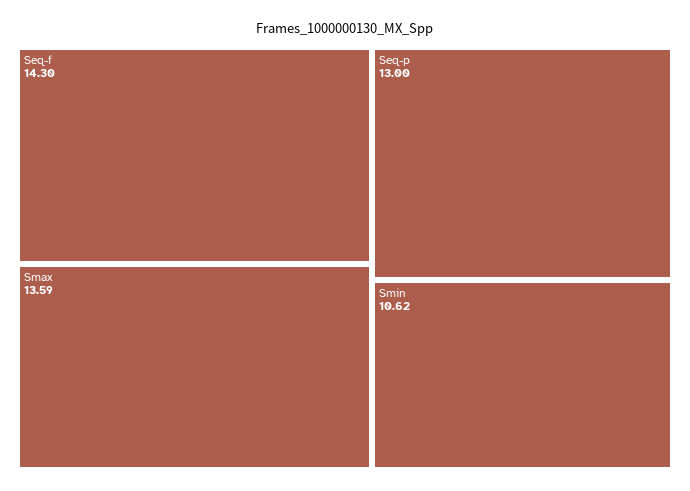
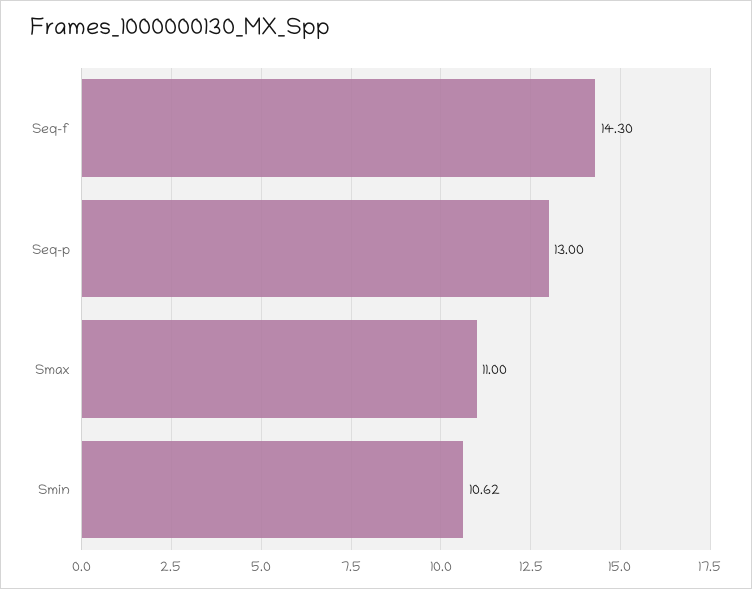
Smax: 13.59 -> 11

